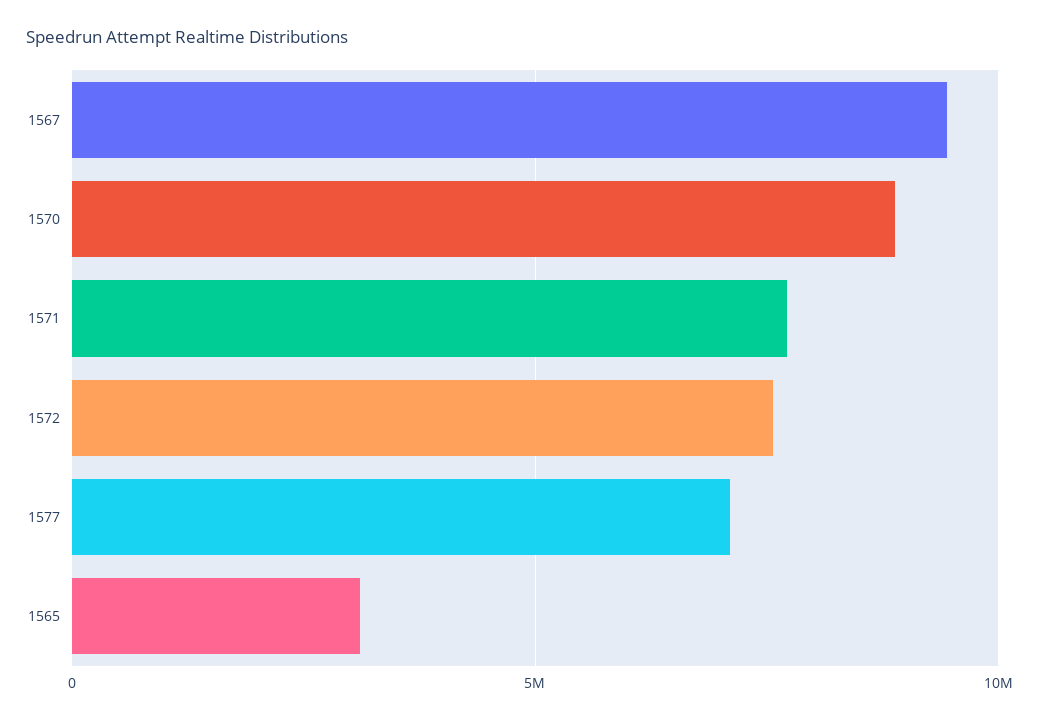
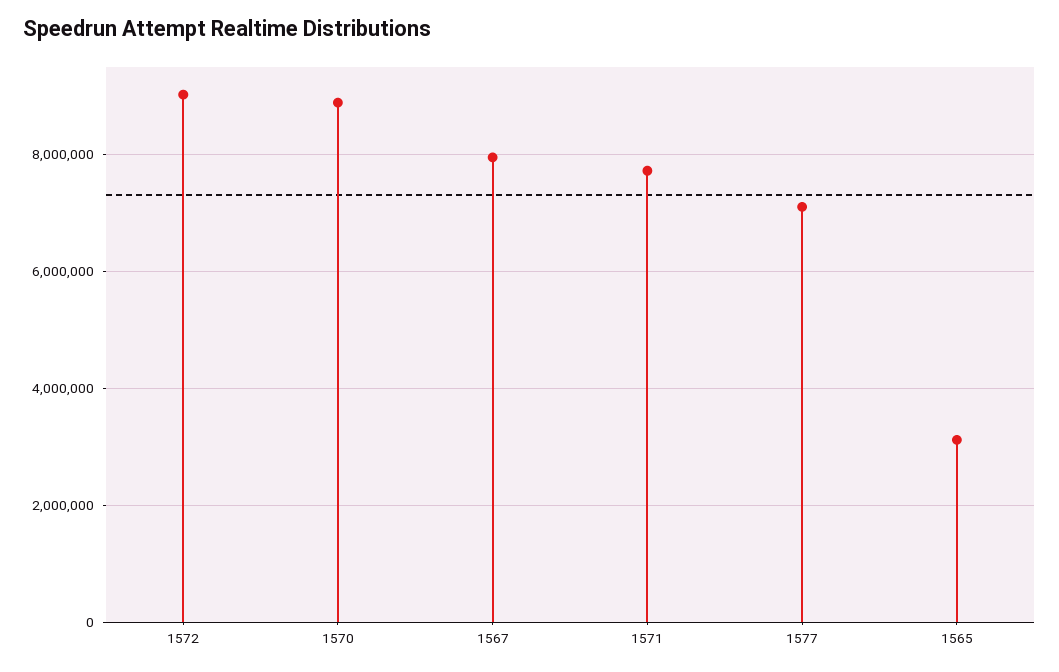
1567: 9500000 -> 8000000
1572: 7500000 -> 9000000

